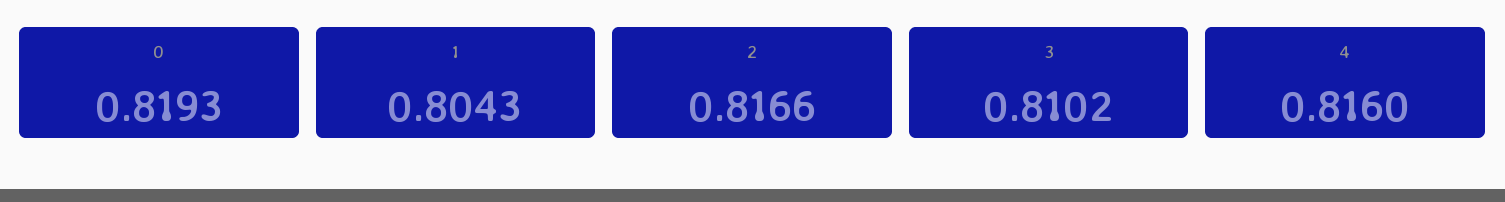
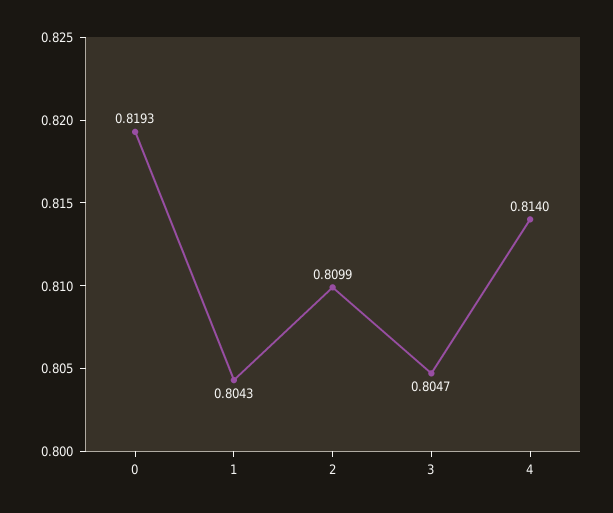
2: 0.8166 -> 0.8099
3: 0.8102 -> 0.8047
4: 0.816 -> 0.814

